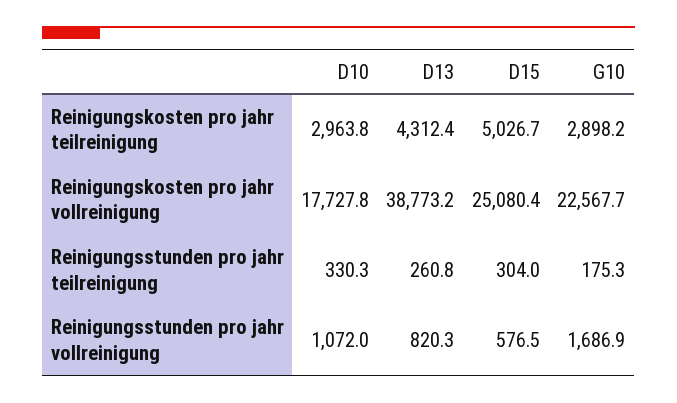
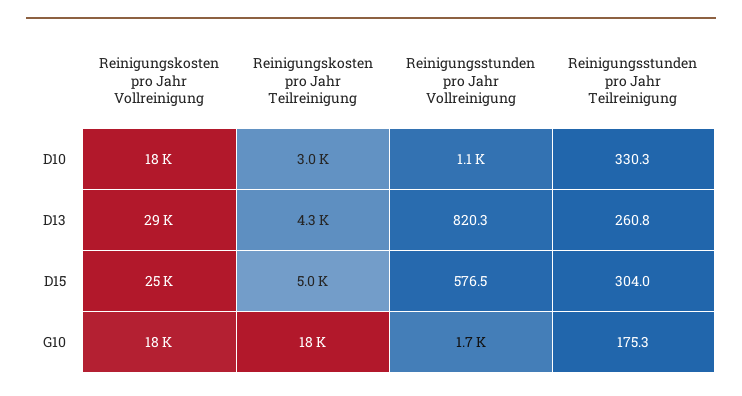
G10, Reinigungskosten pro jahr teilreinigung: 2898.2 -> 18000
D13, Reinigungskosten pro jahr vollreinigung: 38773.2 -> 29000
G10, Reinigungskosten pro jahr vollreinigung: 22567.7 -> 18000

